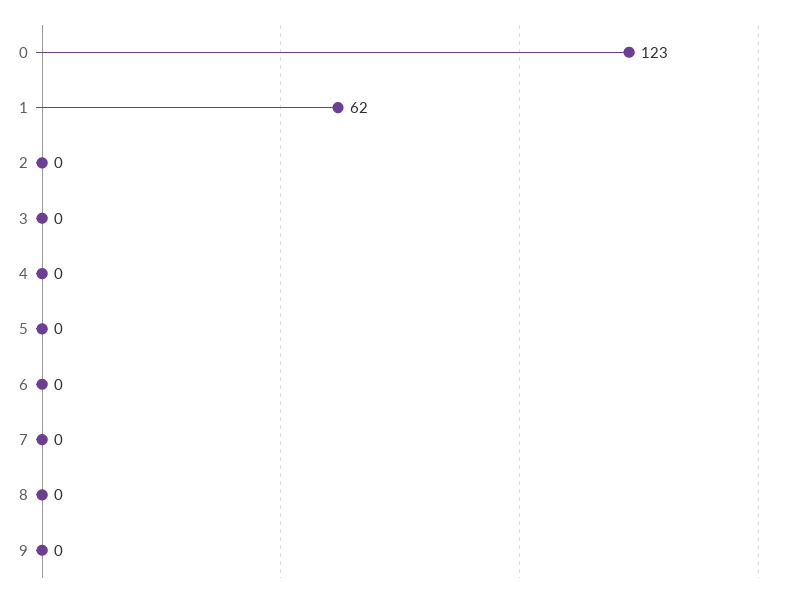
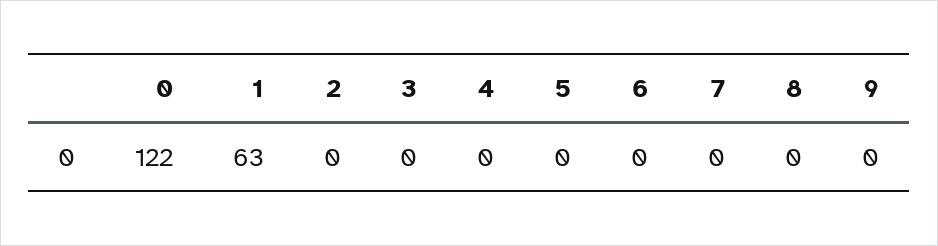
0: 123 -> 122
1: 62 -> 63

